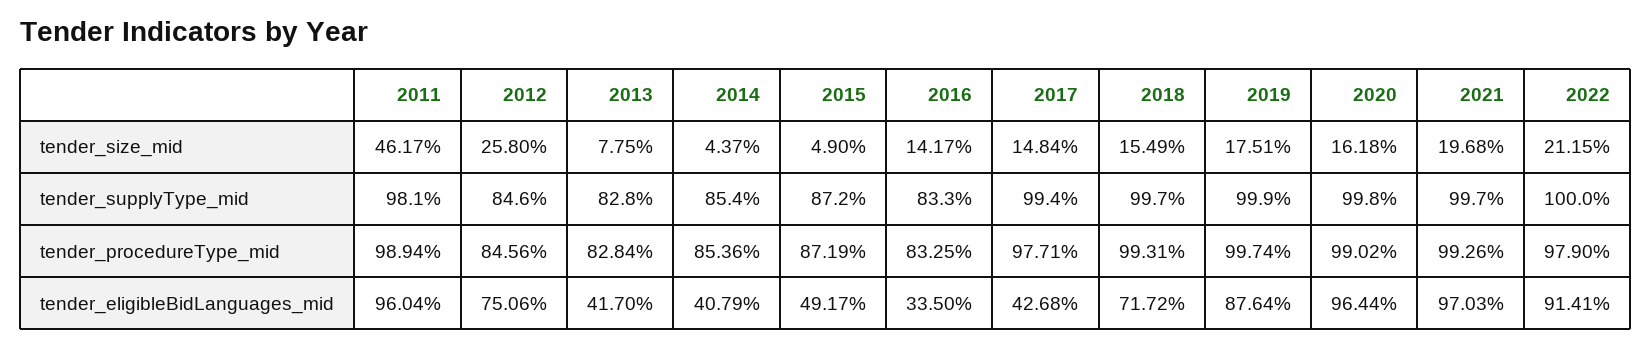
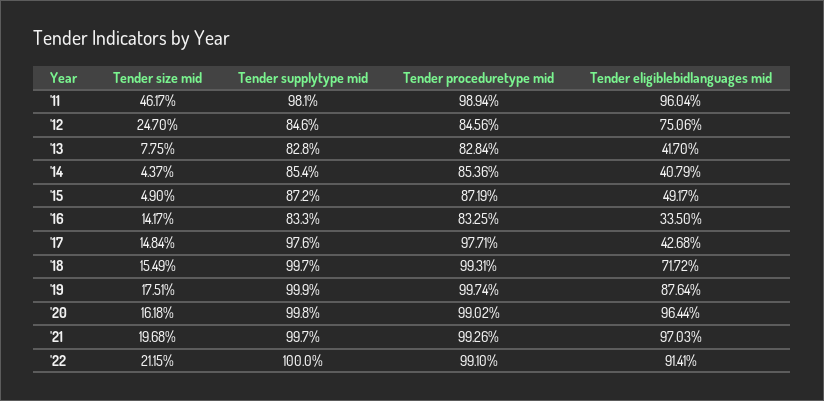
2012, tender_size_mid: 25.8 -> 24.7
2017, tender_supplyType_mid: 99.4 -> 97.6
2022, tender_procedureType_mid: 97.9 -> 99.1

